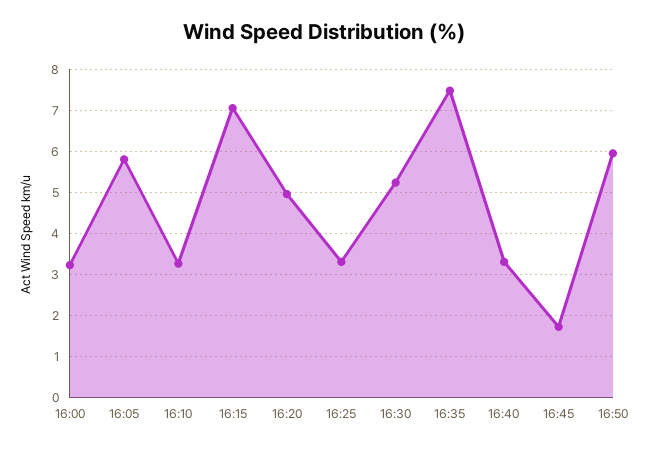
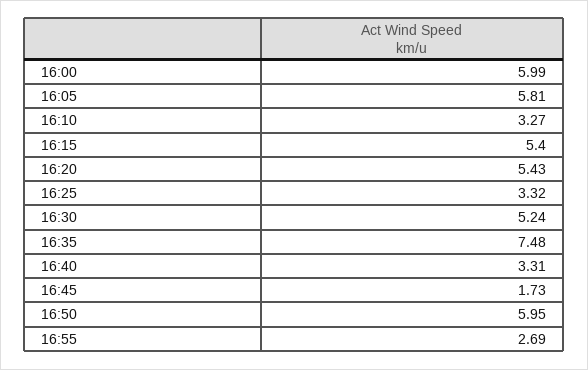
16:00: 3.2 -> 5.99
16:15: 7 -> 5.4
16:20: 5 -> 5.43
16:55: none -> 2.69

